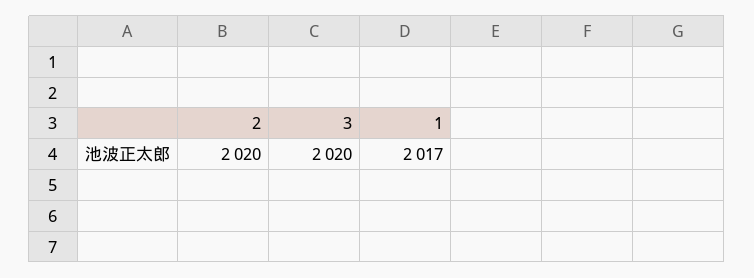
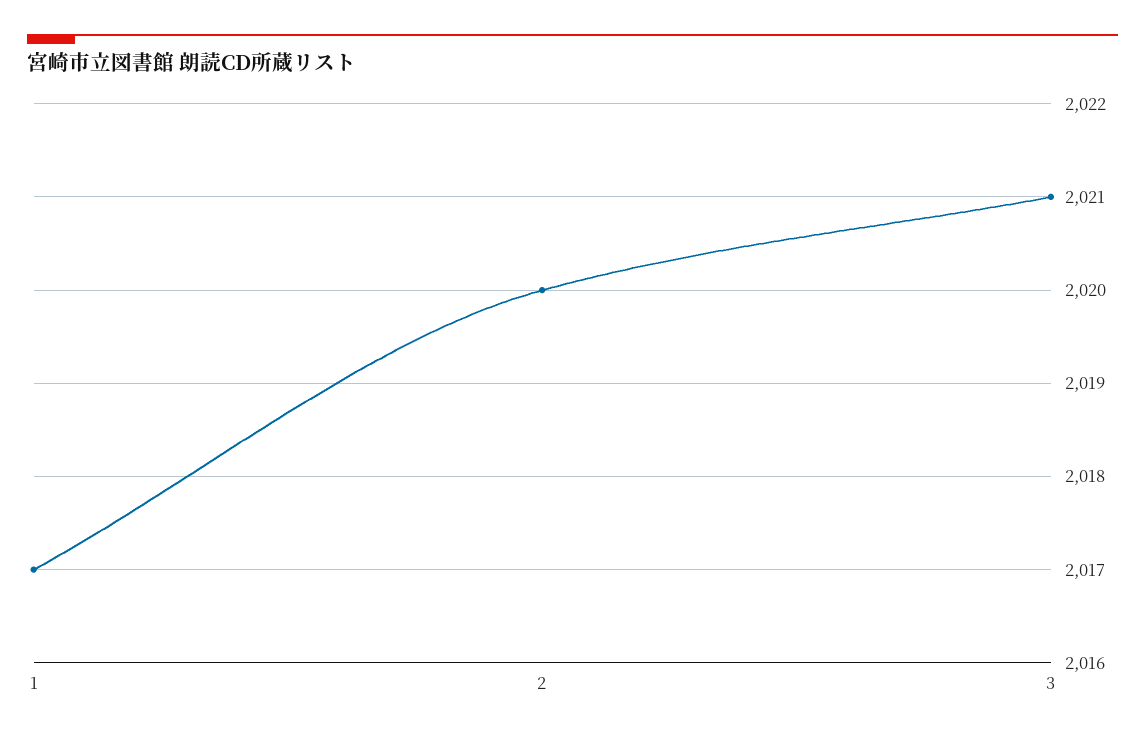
3: 2020 -> 2021

